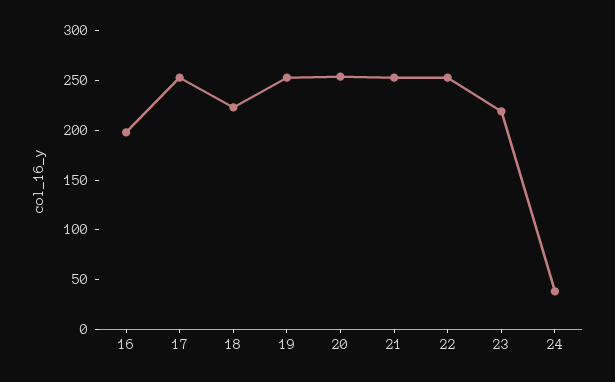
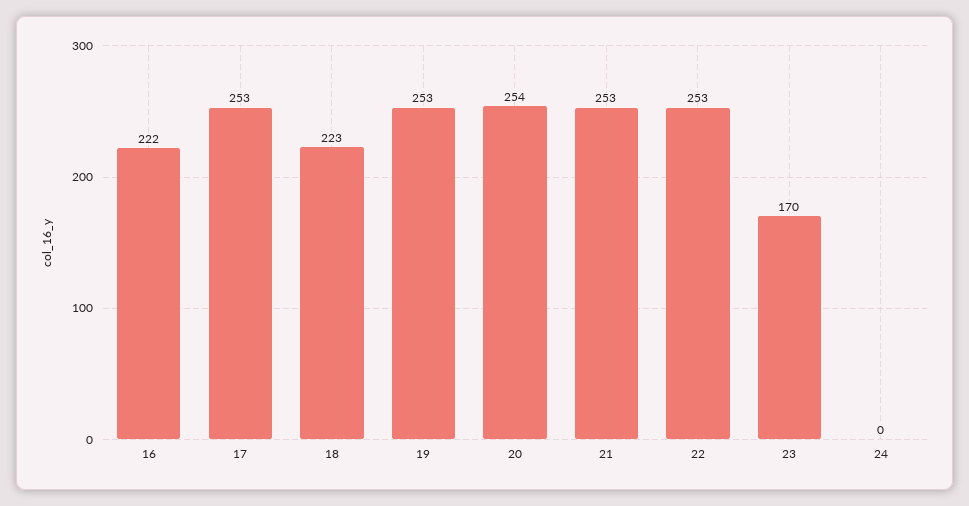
16: 200 -> 222
23: 220 -> 170
24: 40 -> 0

